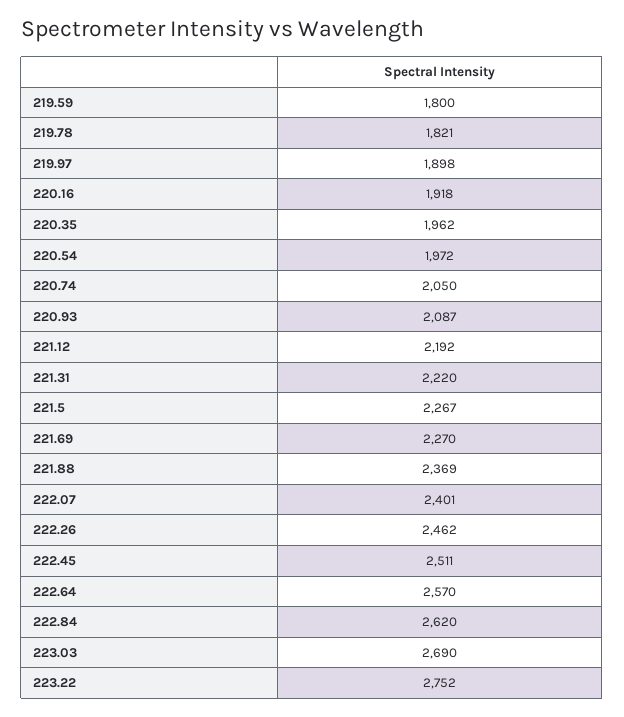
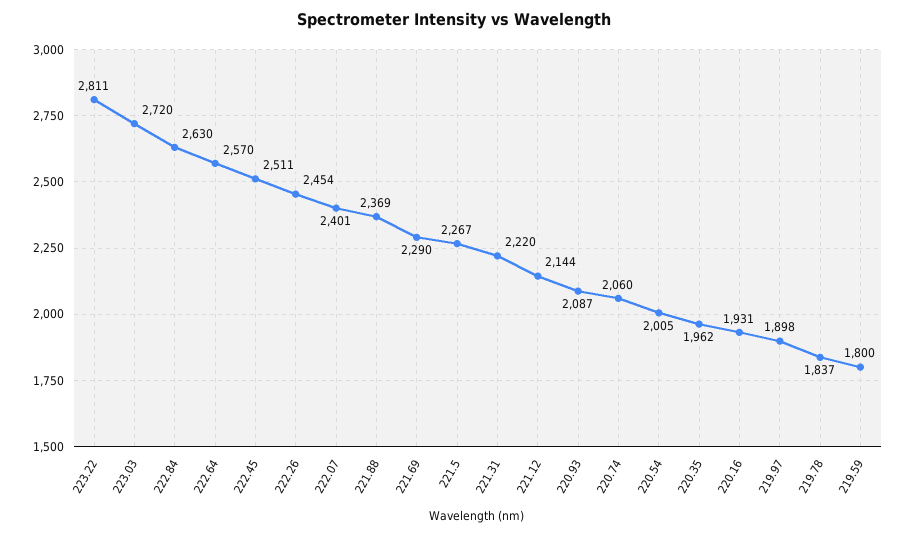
219.78: 1821 -> 1837
220.16: 1918 -> 1931
220.54: 1972 -> 2005
220.74: 2050 -> 2060
221.12: 2192 -> 2144
221.69: 2270 -> 2290
222.26: 2462 -> 2454
222.84: 2620 -> 2630
223.03: 2690 -> 2720
223.22: 2752 -> 2811

